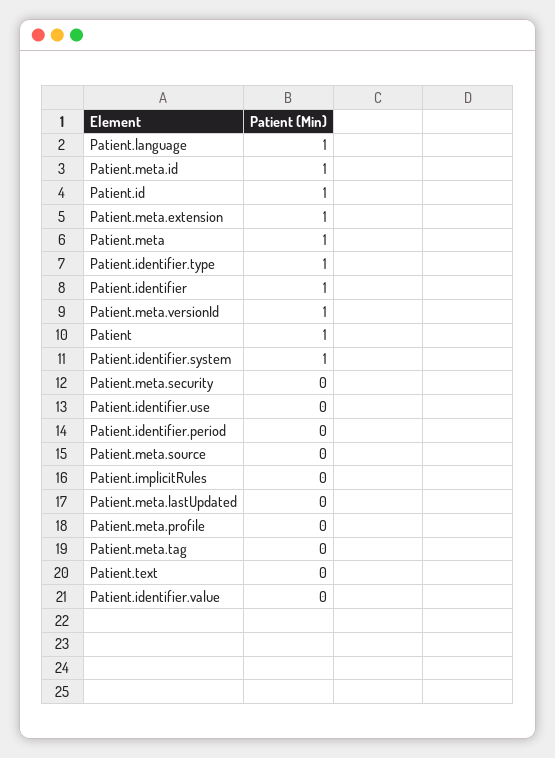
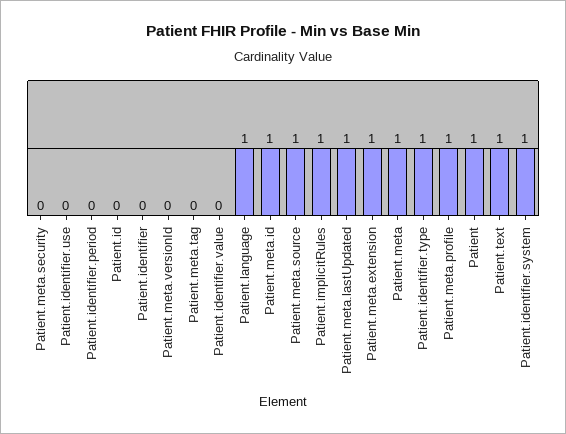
Patient.id: 1 -> 0
Patient.identifier: 1 -> 0
Patient.meta.versionId: 1 -> 0
Patient.meta.source: 0 -> 1
Patient.implicitRules: 0 -> 1
Patient.meta.lastUpdated: 0 -> 1
Patient.meta.profile: 0 -> 1
Patient.text: 0 -> 1

